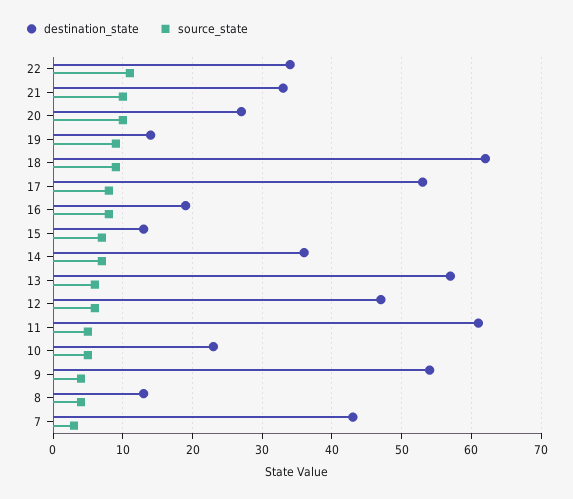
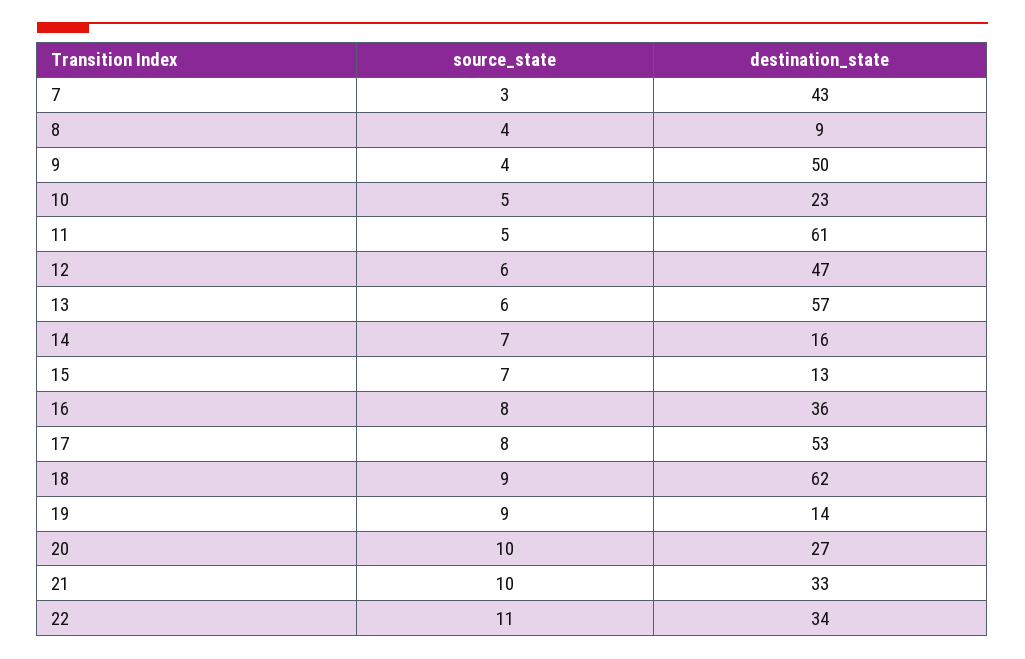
destination_state, 16: 19 -> 36
destination_state, 14: 36 -> 16
destination_state, 9: 54 -> 50
destination_state, 8: 13 -> 9

